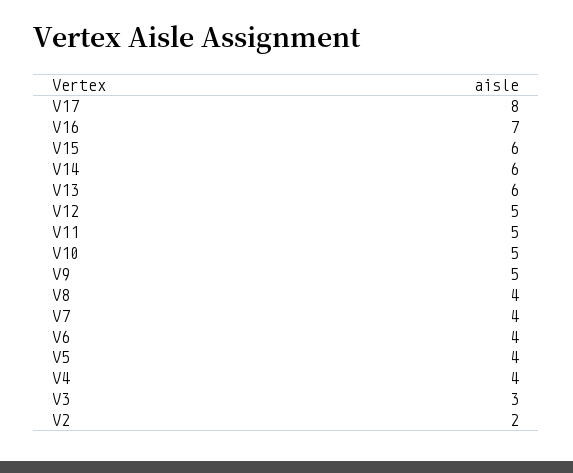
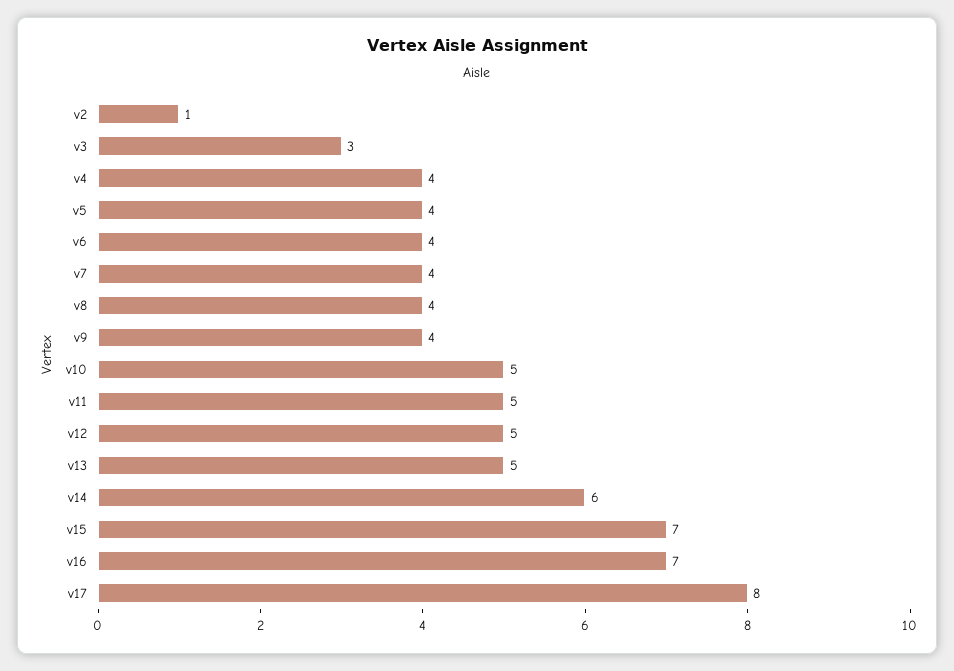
V15: 6 -> 7
V13: 6 -> 5
V9: 5 -> 4
V2: 2 -> 1

